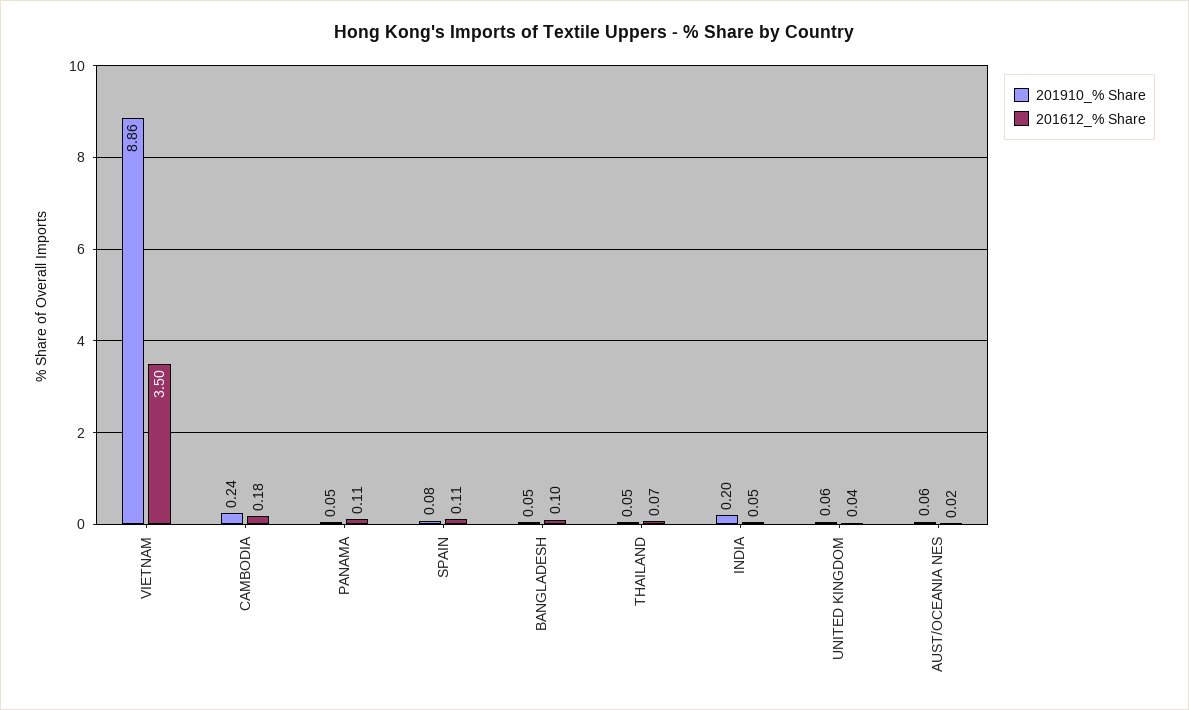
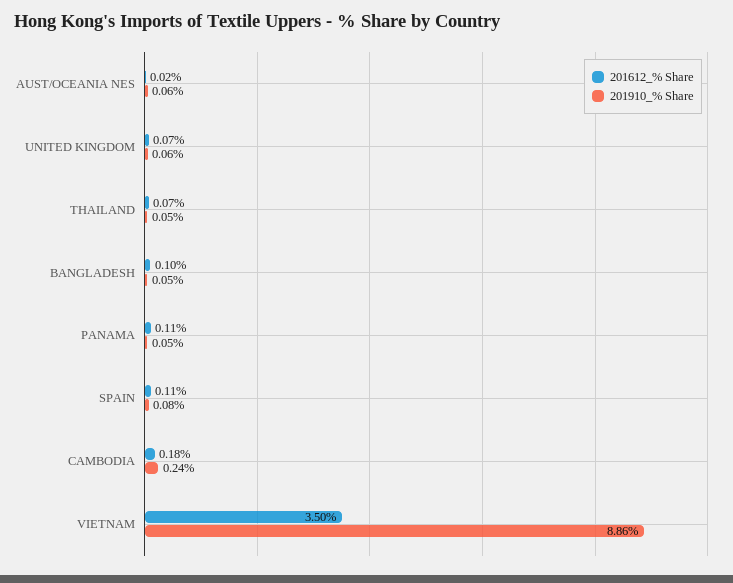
201910_% Share, INDIA: 0.2 -> none
201612_% Share, INDIA: 0.05 -> none
201612_% Share, UNITED KINGDOM: 0.04 -> 0.07

